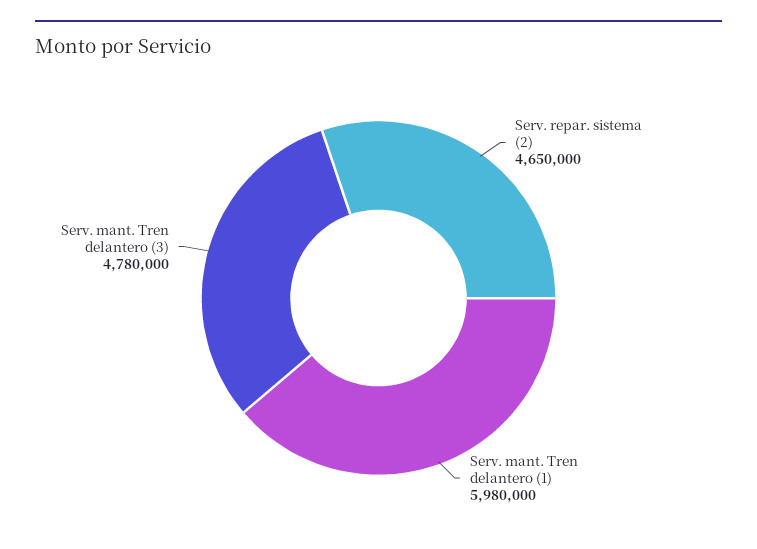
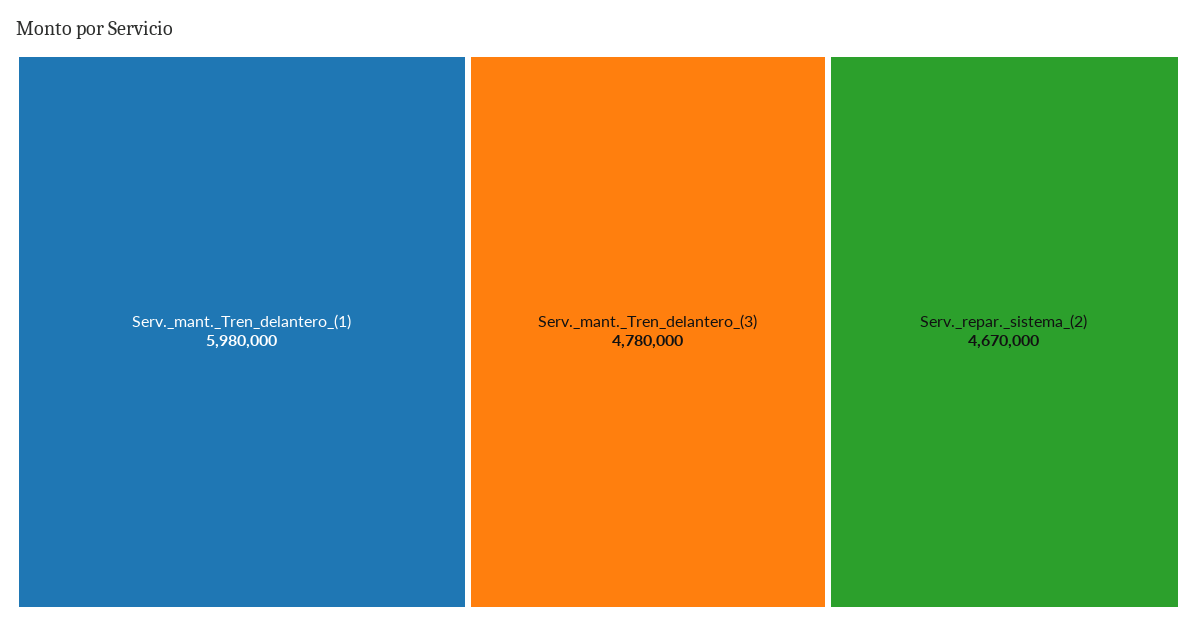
Serv. repar. sistema (2): 4650000 -> 4670000

